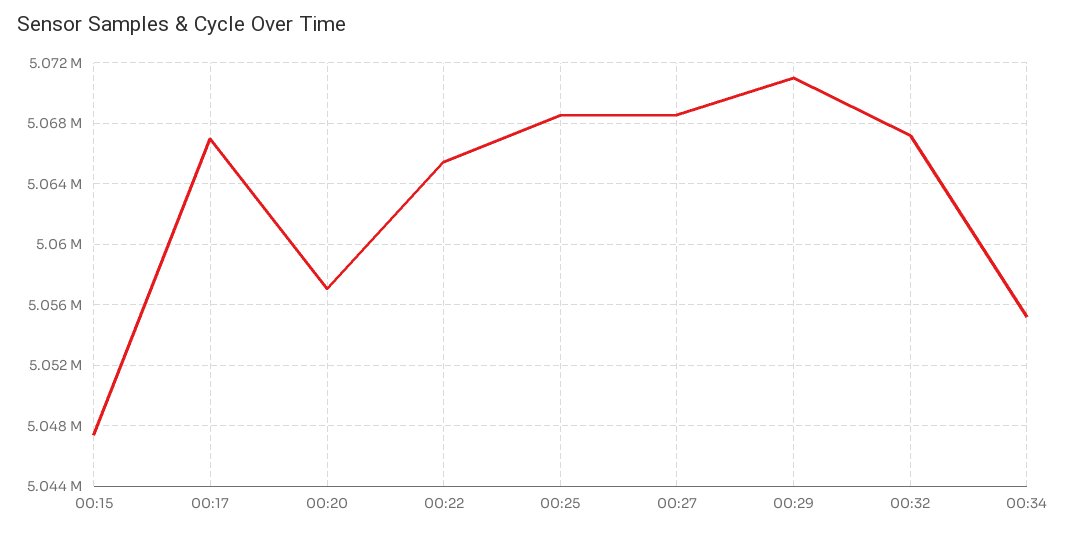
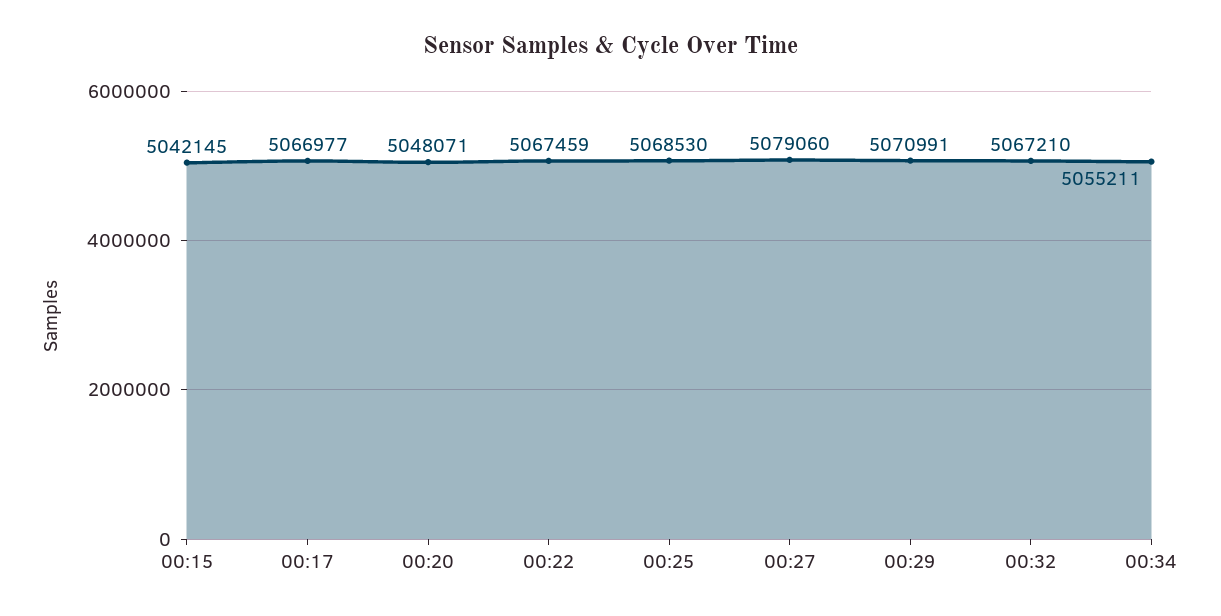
00:15: 5047500 -> 5042145
00:20: 5057000 -> 5048071
00:22: 5065500 -> 5067459
00:27: 5068500 -> 5079060

